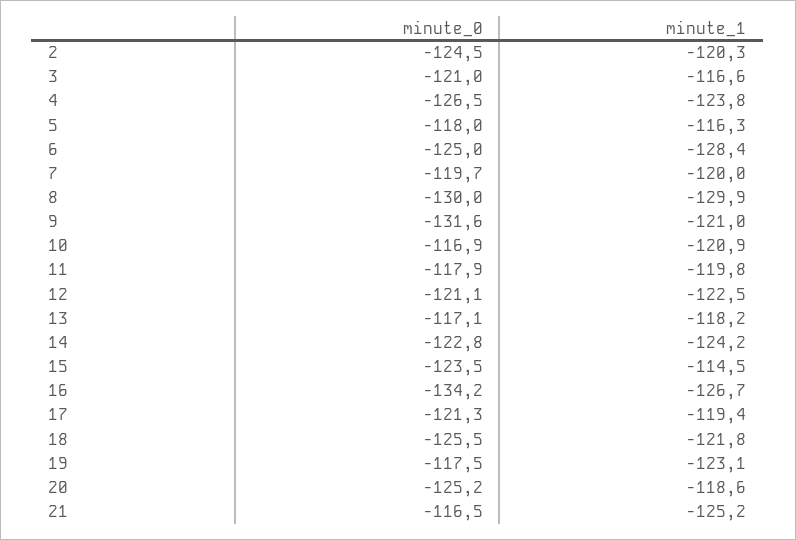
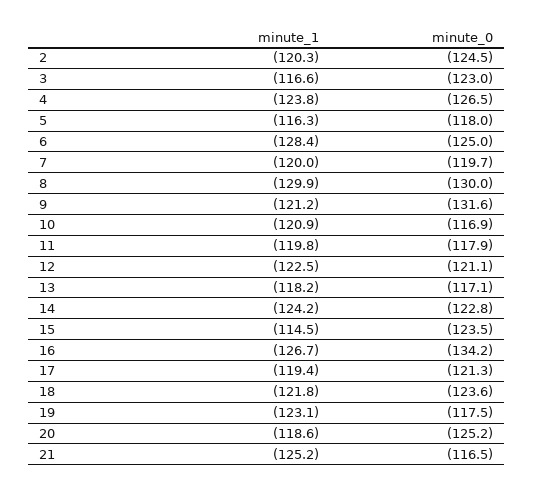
minute_0, 3: -121 -> -123
minute_1, 9: -121 -> -121.2
minute_0, 18: -125.5 -> -123.6

